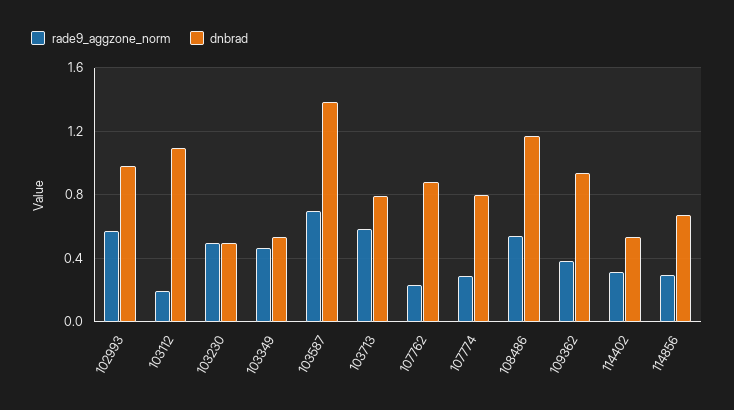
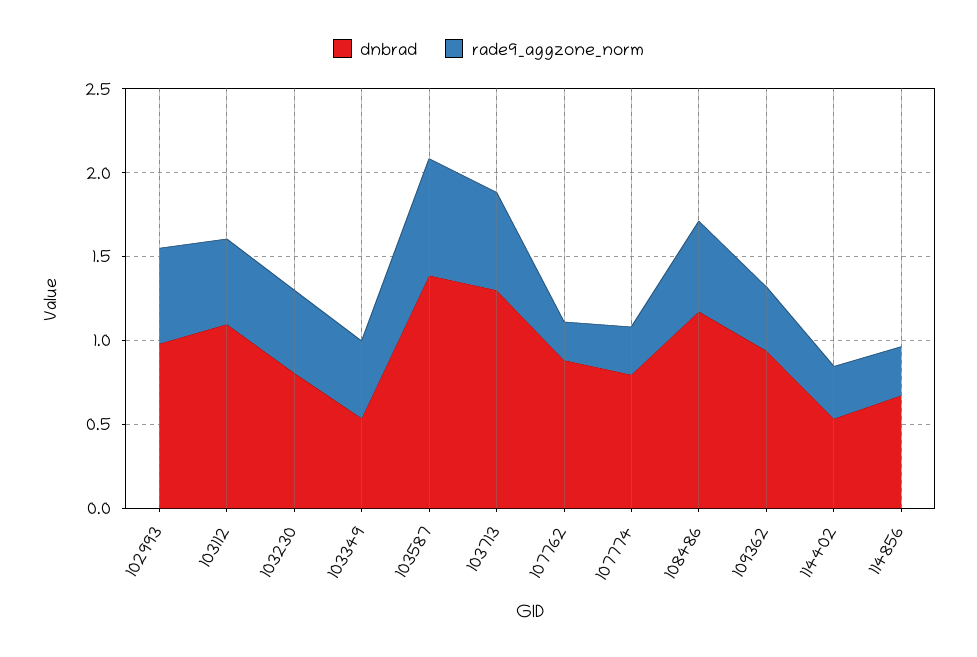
rade9_aggzone_norm, 103112: 0.2 -> 0.5
dnbrad, 103230: 0.5 -> 0.8
dnbrad, 103713: 0.8 -> 1.3

